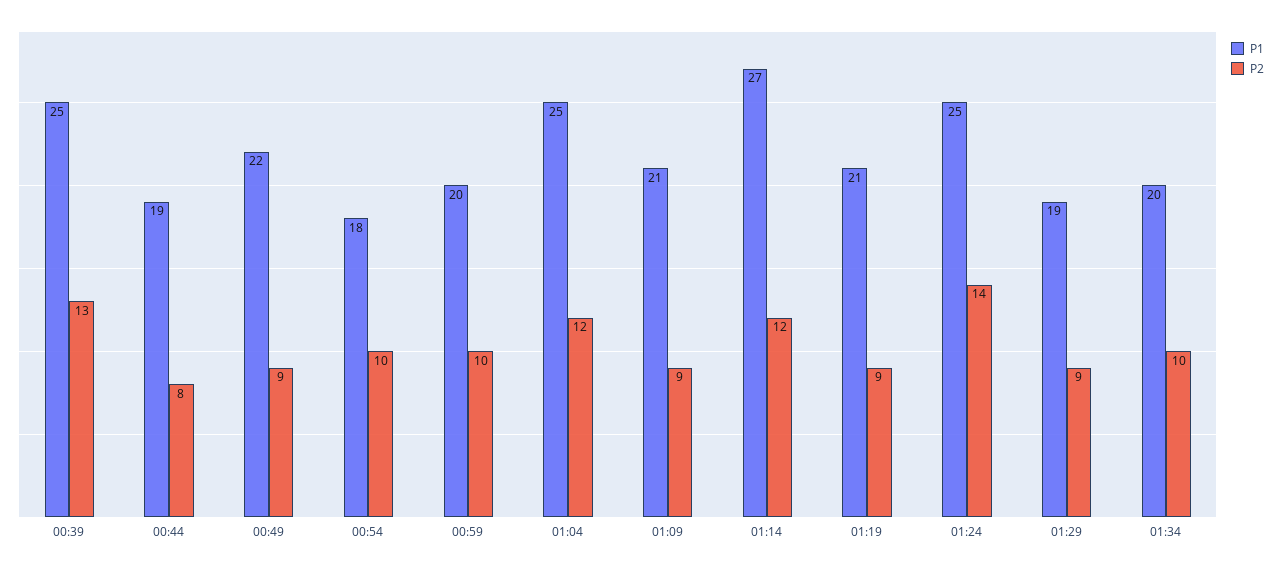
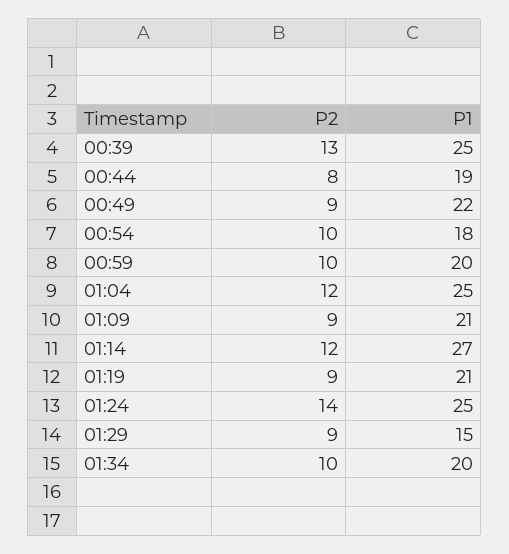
P1, 01:29: 19 -> 15

